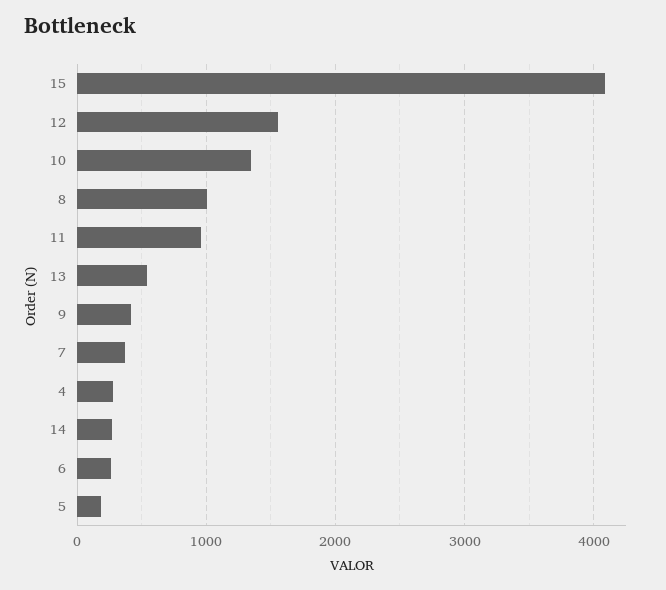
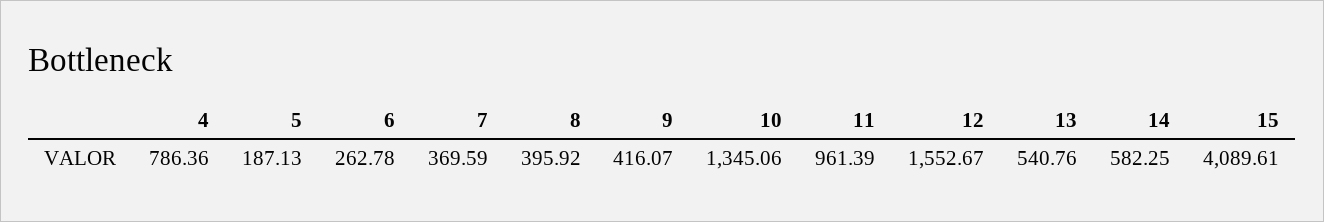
8: 1000 -> 395.92
4: 300 -> 786.36
14: 300 -> 582.25

